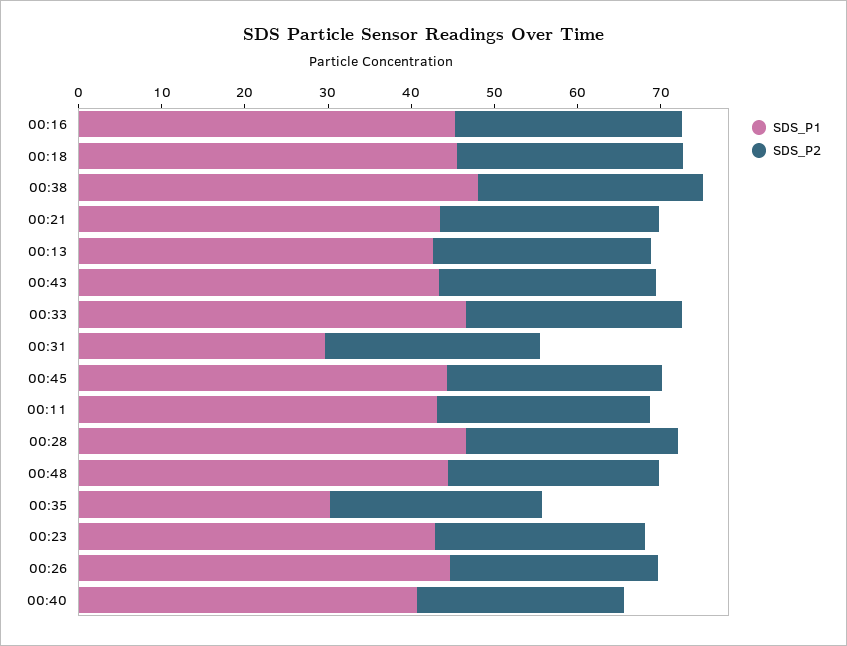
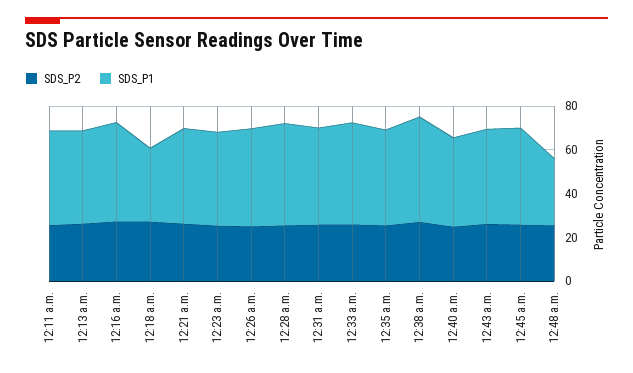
SDS_P1, 00:18: 46 -> 35
SDS_P1, 00:31: 30 -> 45
SDS_P1, 00:48: 44 -> 30
SDS_P1, 00:35: 30 -> 45

